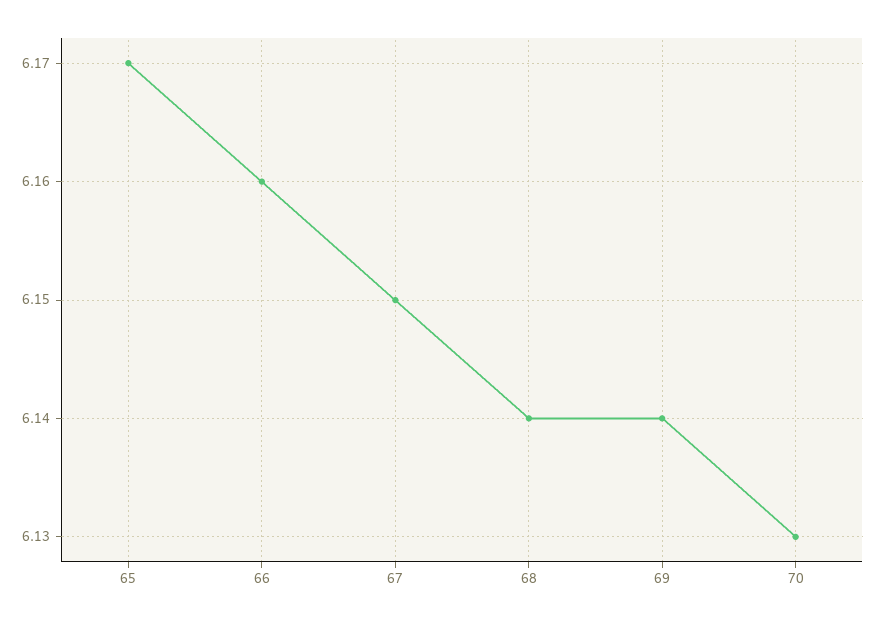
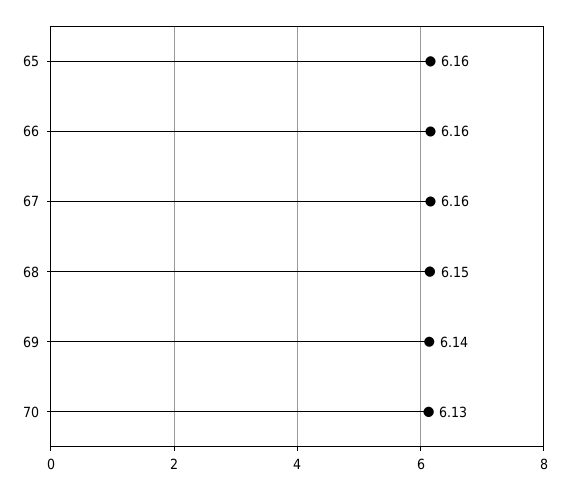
65: 6.17 -> 6.16
67: 6.15 -> 6.16
68: 6.14 -> 6.15

